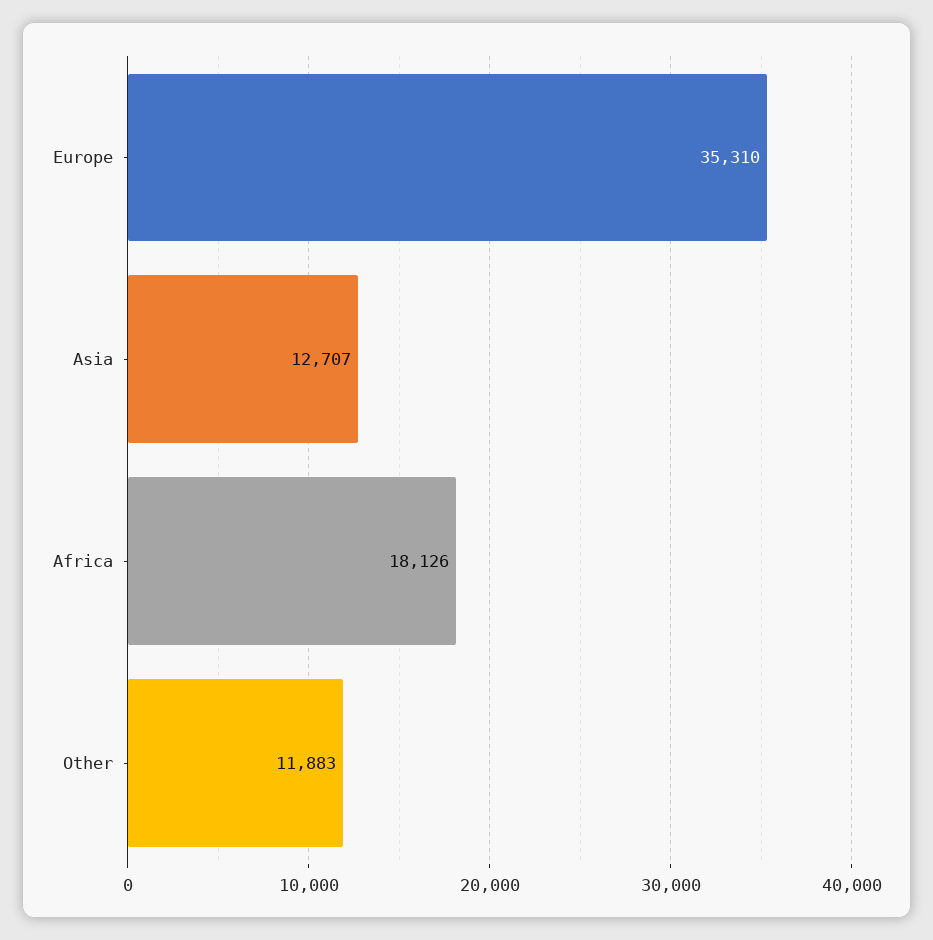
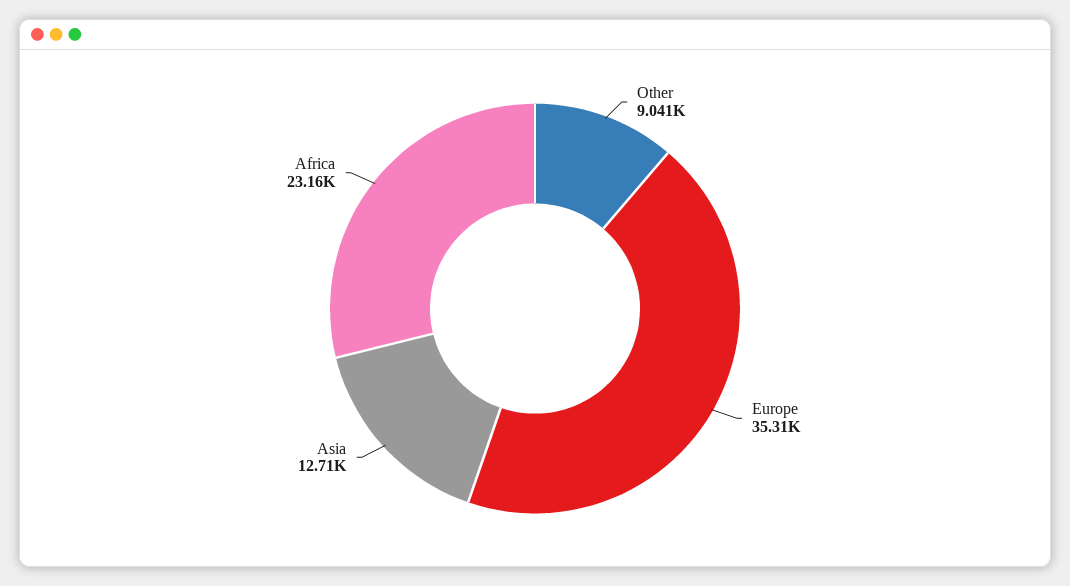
Africa: 18126 -> 23160
Other: 11883 -> 9041

